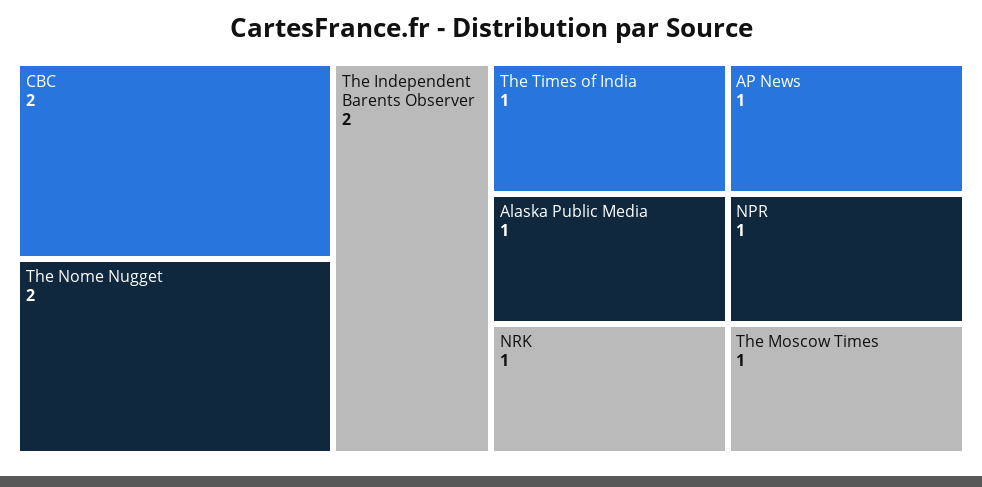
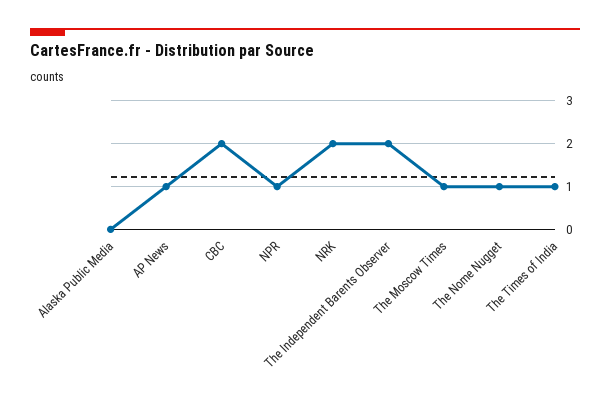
The Nome Nugget: 2 -> 1
Alaska Public Media: 1 -> 0
NRK: 1 -> 2

